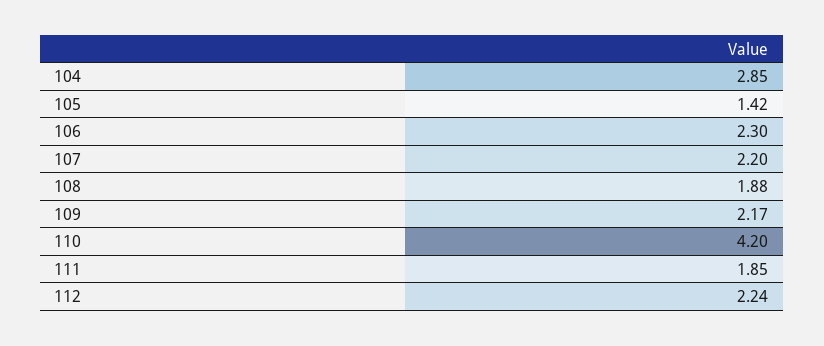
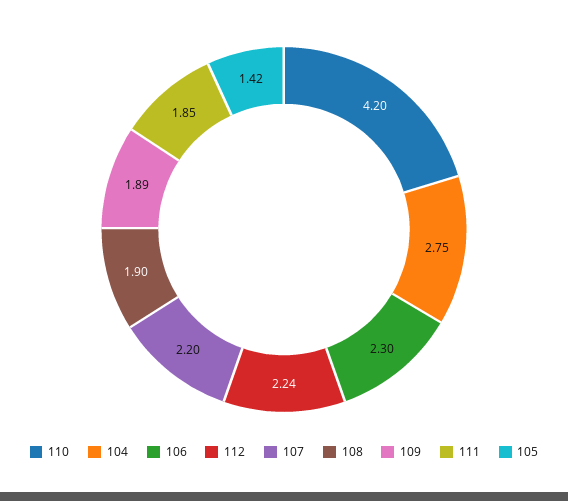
104: 2.85 -> 2.75
108: 1.88 -> 1.9
109: 2.17 -> 1.89

